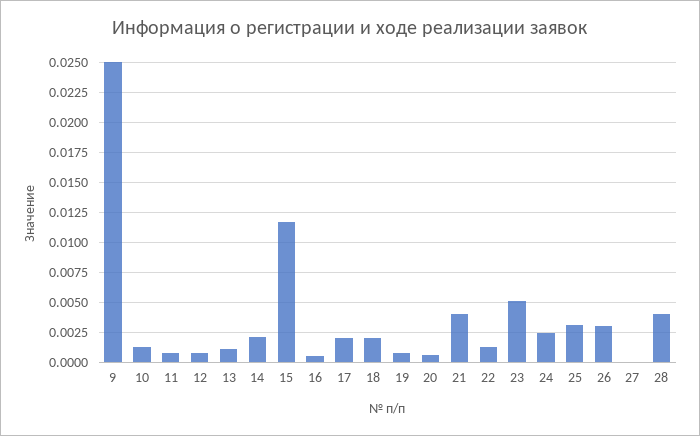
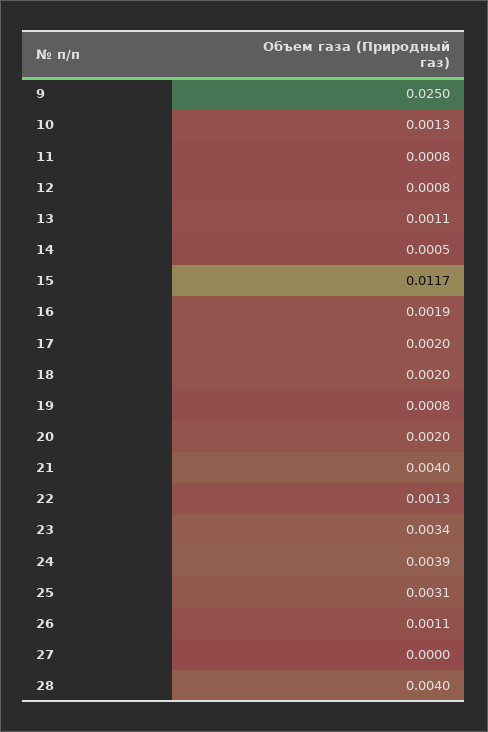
14: 0.002 -> 0.0005
16: 0.0005 -> 0.0019
20: 0.0005 -> 0.002
23: 0.005 -> 0.0034
24: 0.0025 -> 0.0039
26: 0.003 -> 0.0011

